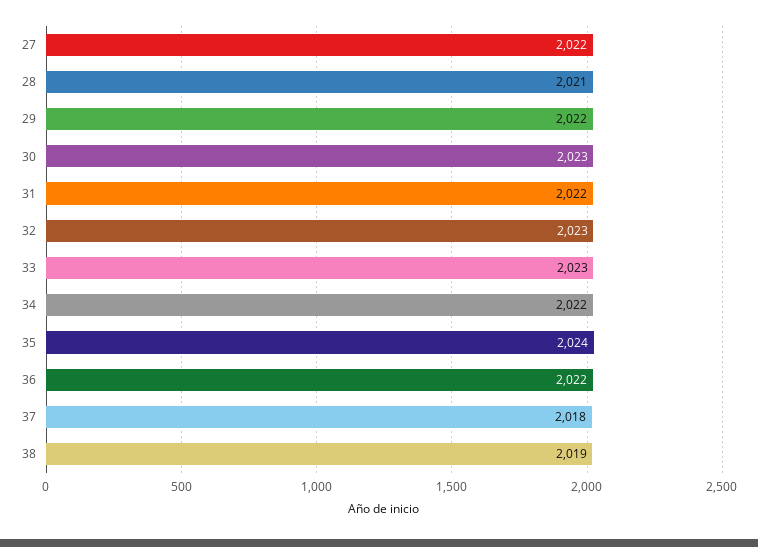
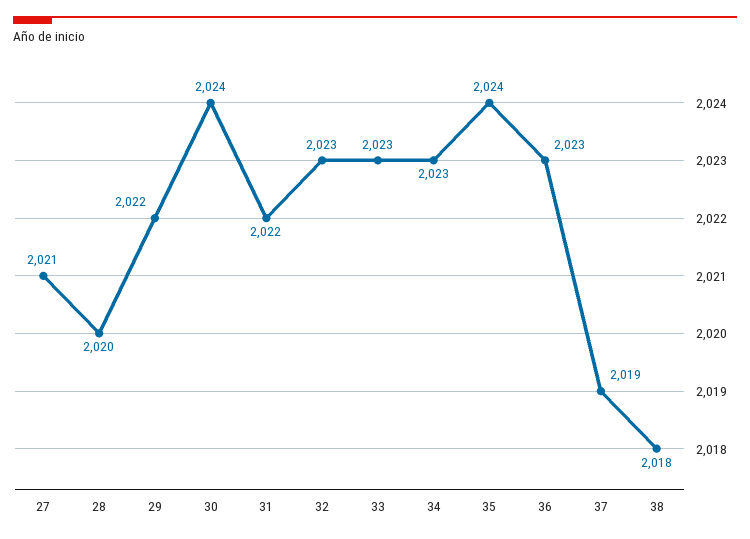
27: 2022 -> 2021
28: 2021 -> 2020
30: 2023 -> 2024
34: 2022 -> 2023
36: 2022 -> 2023
37: 2018 -> 2019
38: 2019 -> 2018

